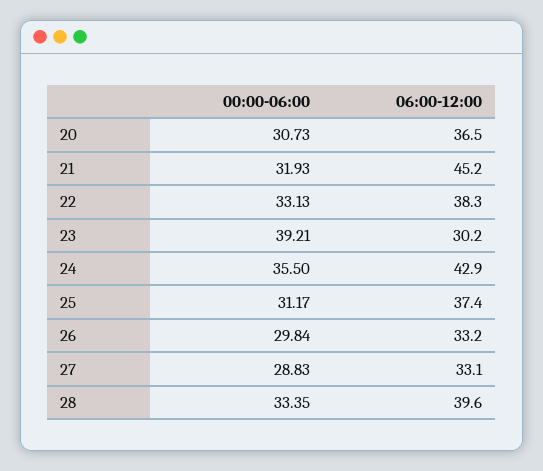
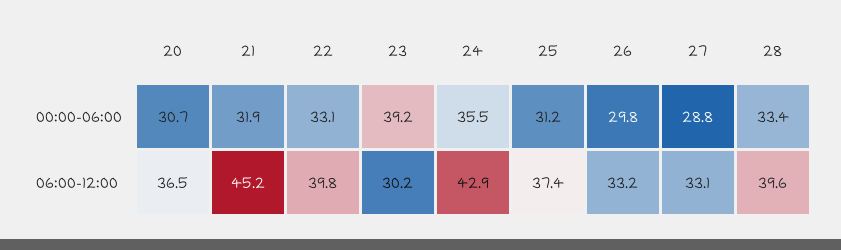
06:00-12:00, 22: 38.3 -> 39.8

